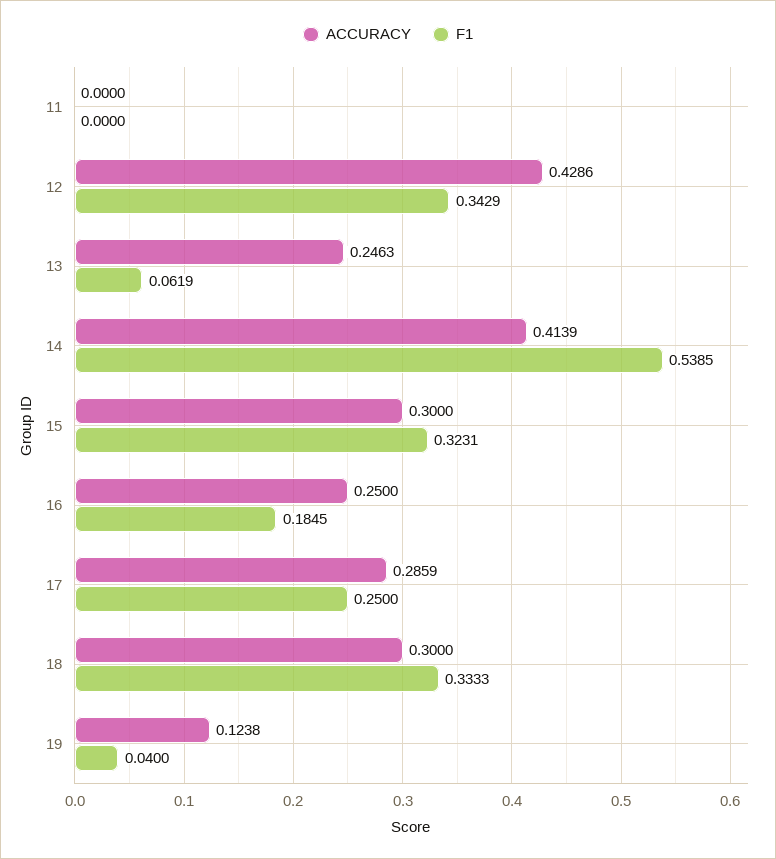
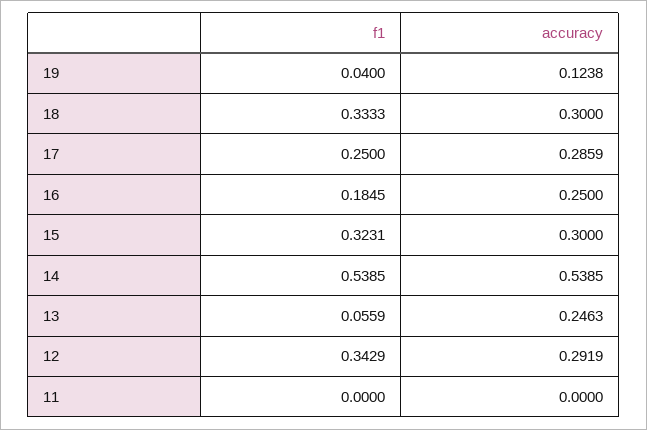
ACCURACY, 12: 0.4286 -> 0.2919
F1, 13: 0.0619 -> 0.0559
ACCURACY, 14: 0.4139 -> 0.5385

